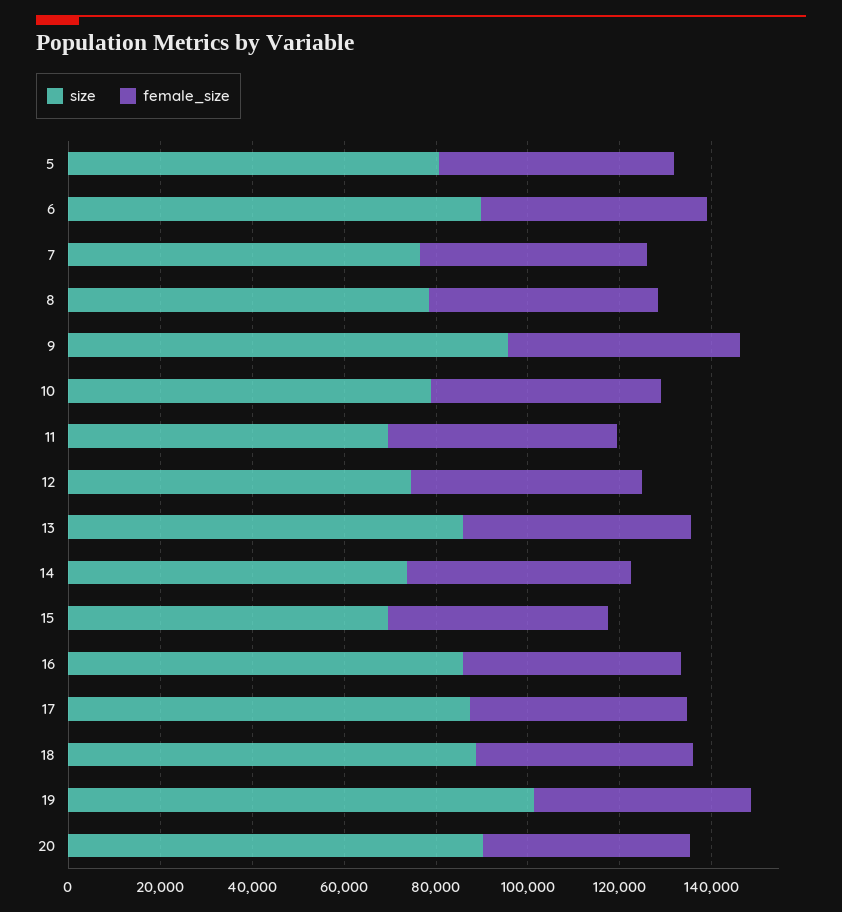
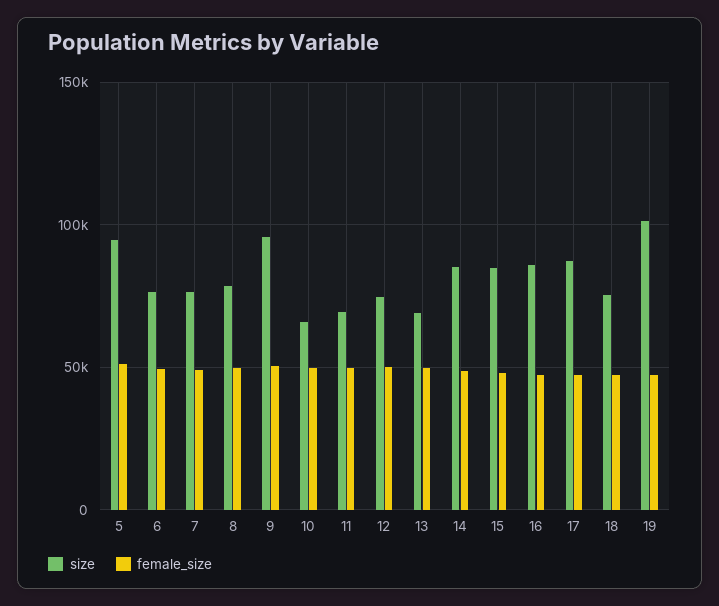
size, 5: 80000 -> 95000
size, 6: 90000 -> 75000
size, 10: 80000 -> 65000
size, 13: 85000 -> 70000
size, 14: 75000 -> 85000
size, 15: 70000 -> 85000
size, 18: 90000 -> 75000
size, 20: 90000 -> none
female_size, 20: 45000 -> none

